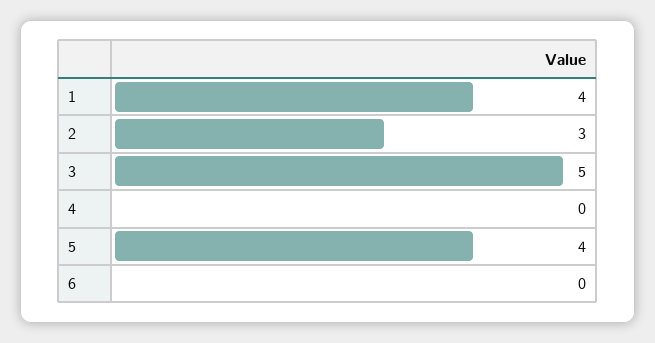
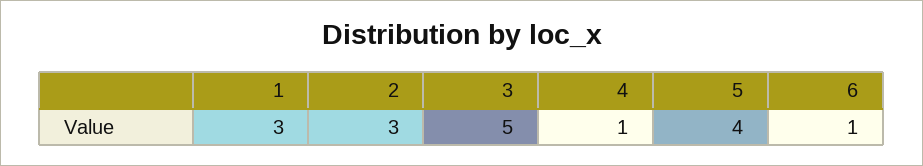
1: 4 -> 3
4: 0 -> 1
6: 0 -> 1

